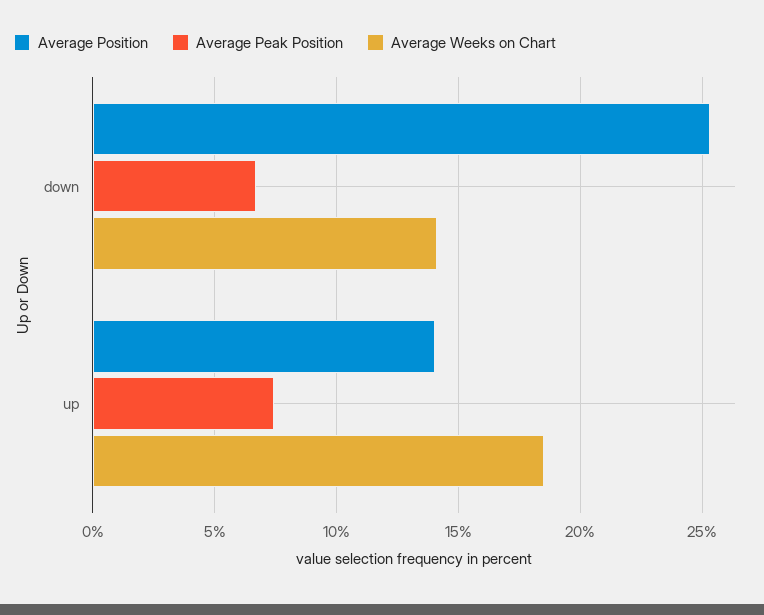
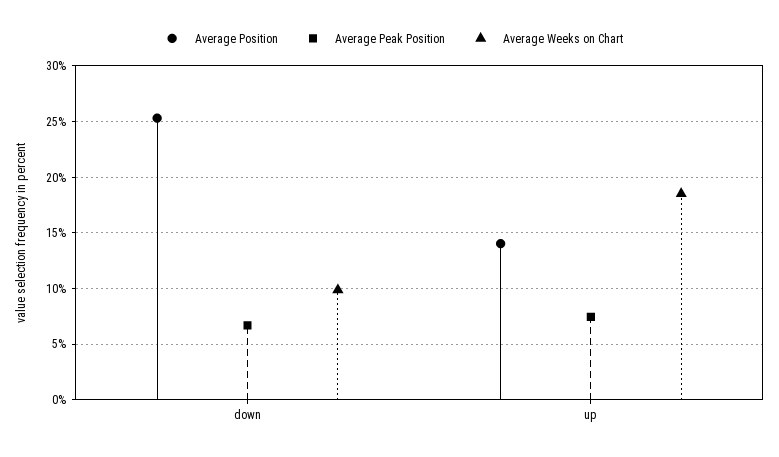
Average Weeks on Chart, down: 14 -> 10

